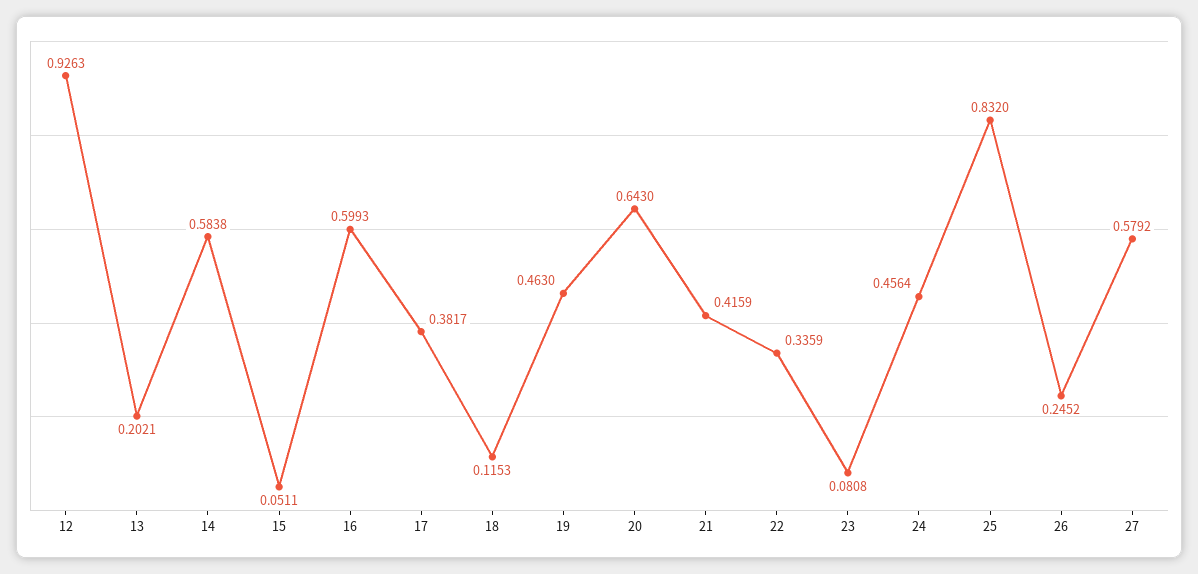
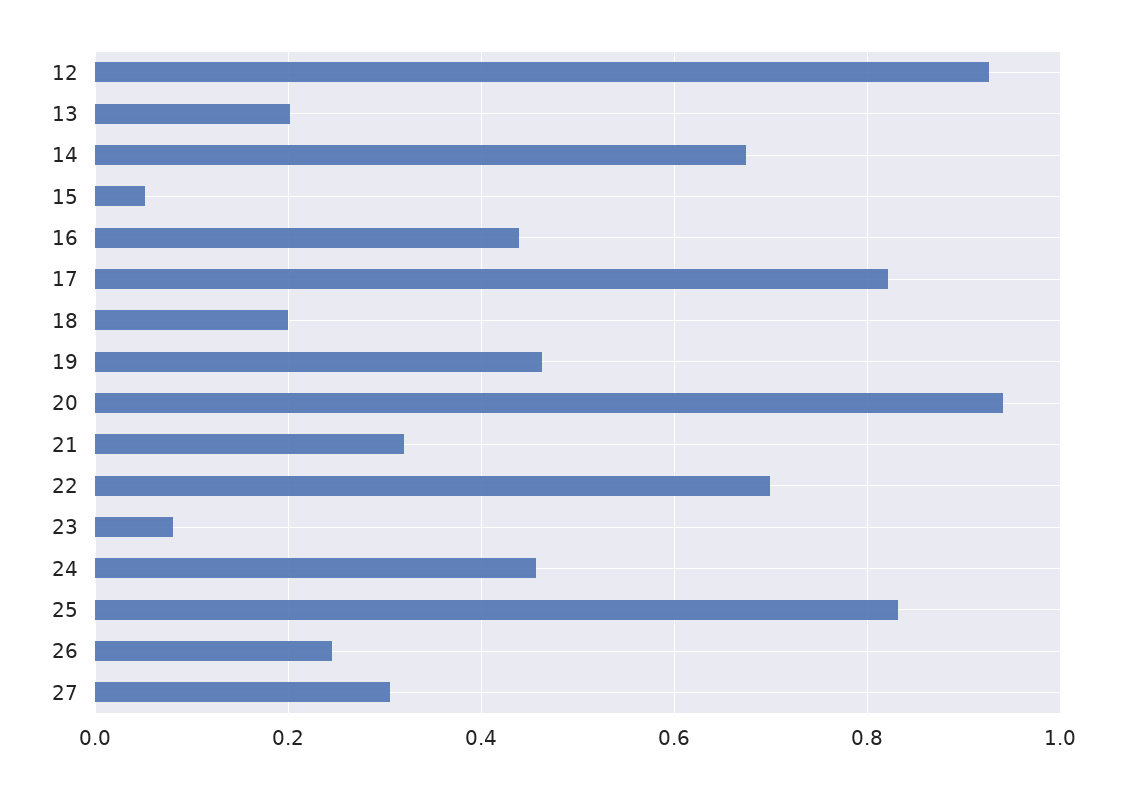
14: 0.5838 -> 0.68
16: 0.5993 -> 0.44
17: 0.3817 -> 0.82
18: 0.1153 -> 0.2
20: 0.643 -> 0.94
21: 0.4159 -> 0.32
22: 0.3359 -> 0.7
27: 0.5792 -> 0.3

